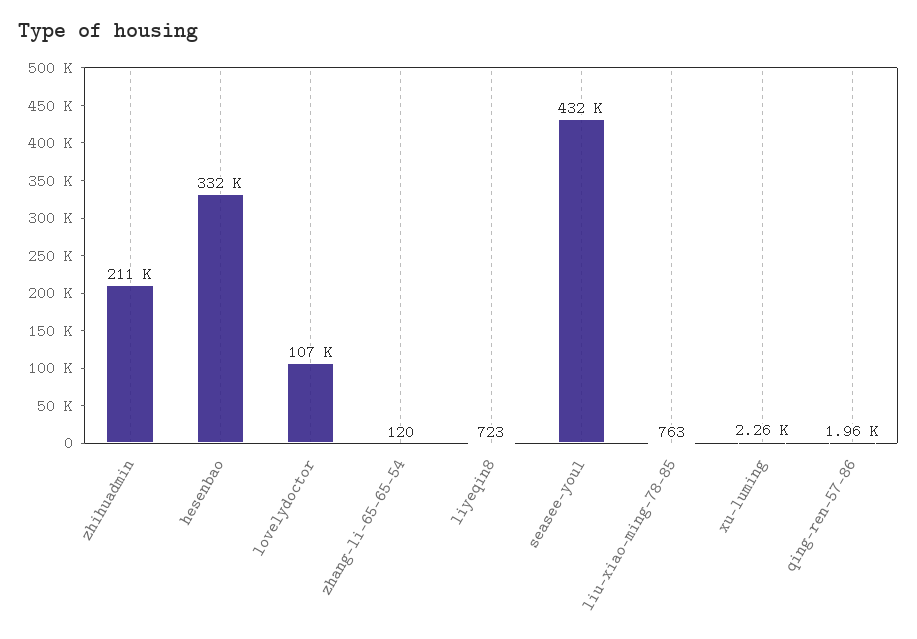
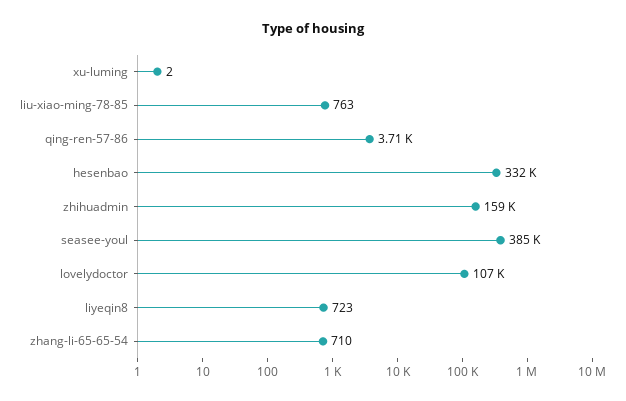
zhihuadmin: 211000 -> 159000
zhang-li-65-65-54: 120 -> 710
seasee-youl: 432000 -> 385000
xu-luming: 2260 -> 2
qing-ren-57-86: 1960 -> 3710

